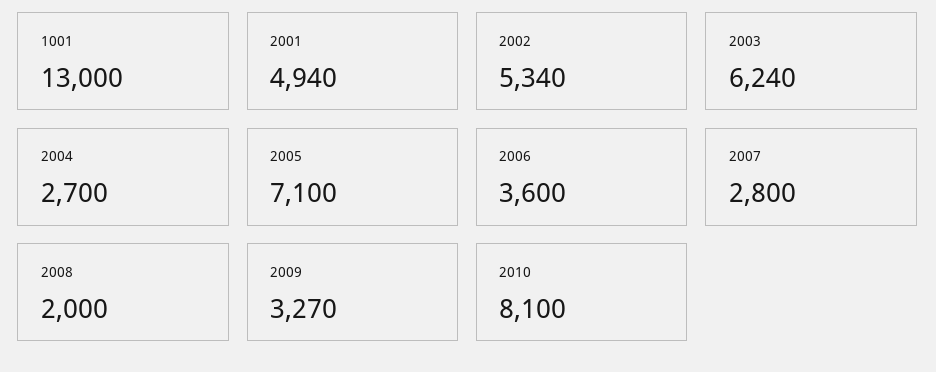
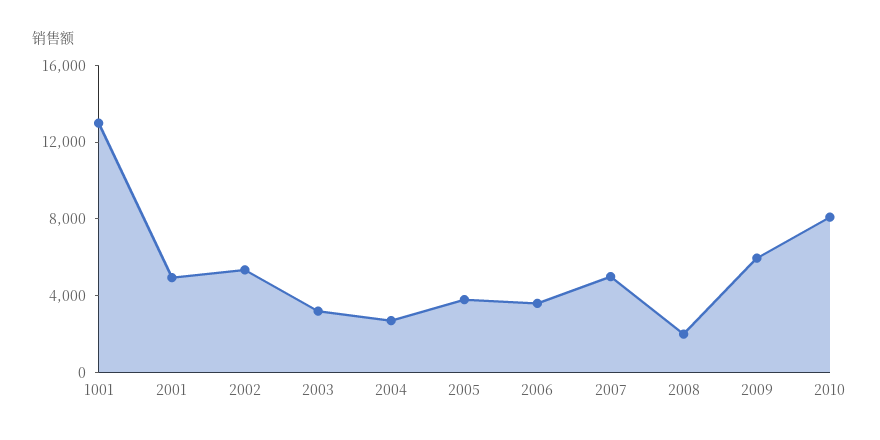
2003: 6240 -> 3000
2005: 7100 -> 4000
2007: 2800 -> 5000
2009: 3270 -> 6000

